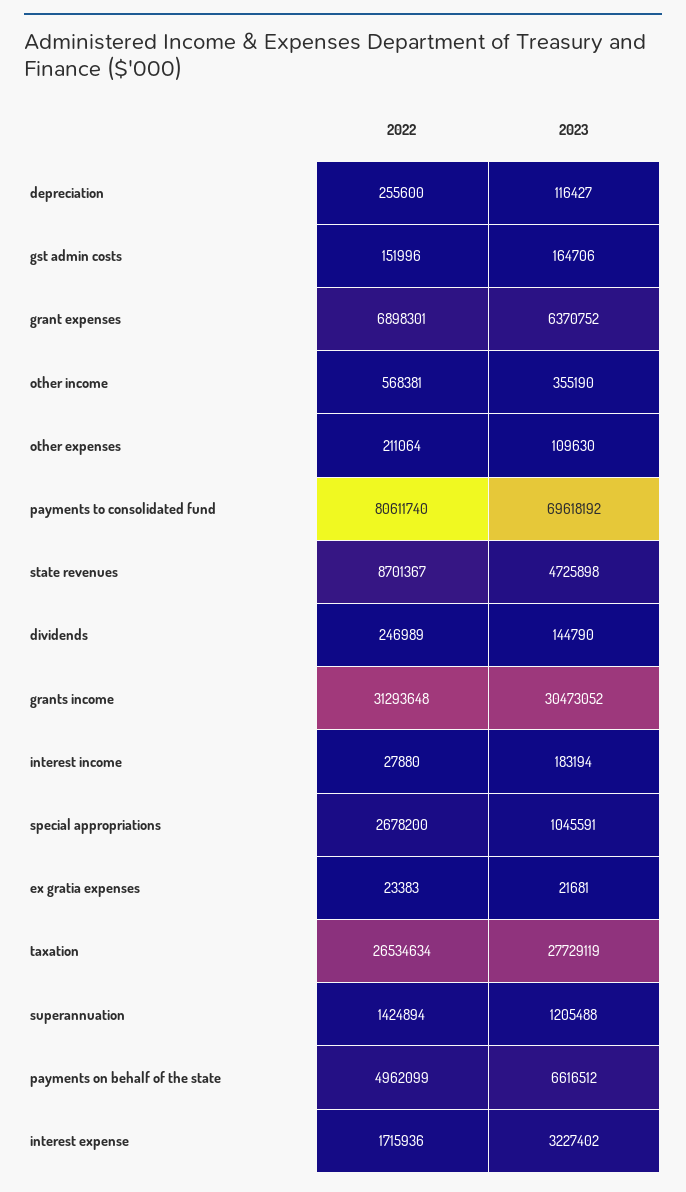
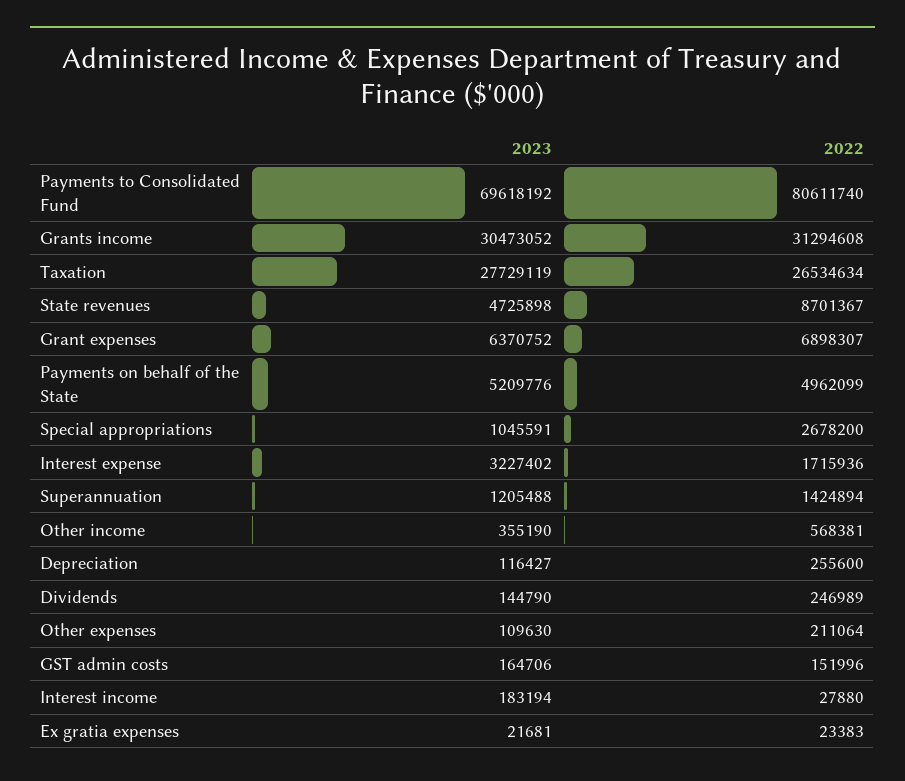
2022, grant expenses: 6898301 -> 6898307
2022, grants income: 31293648 -> 31294608
2023, payments on behalf of the state: 6616512 -> 5209776

